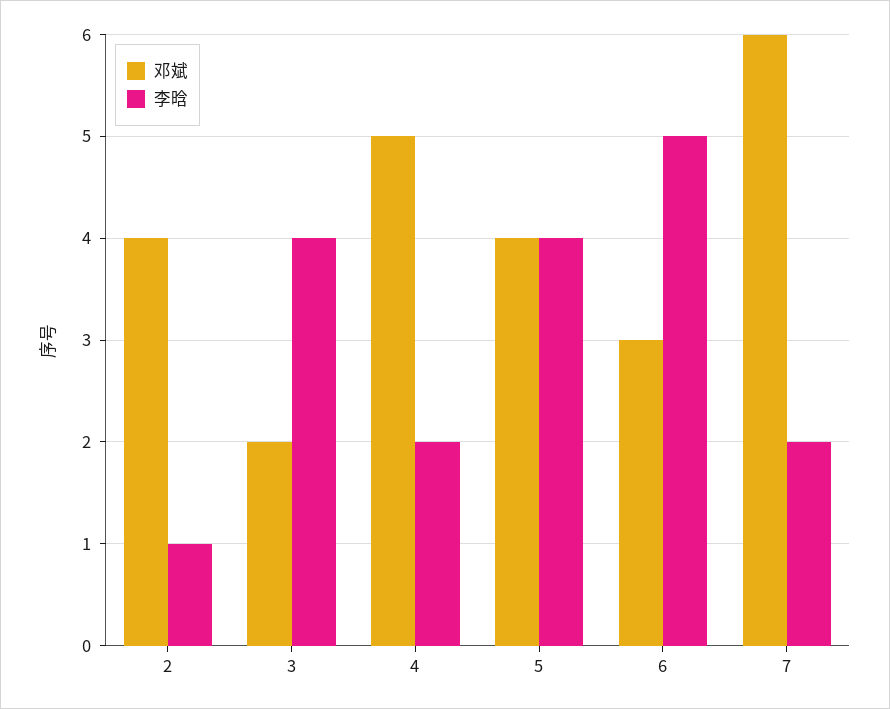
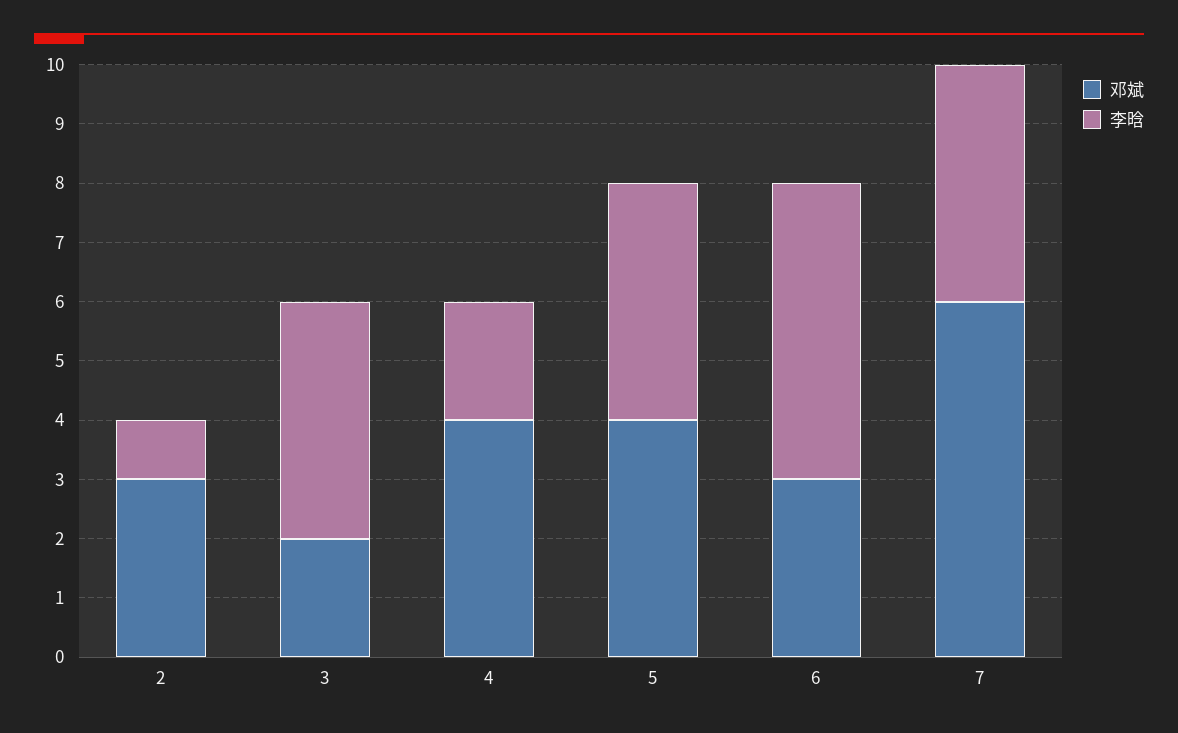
邓斌, 2: 4 -> 3
邓斌, 4: 5 -> 4
李晗, 7: 2 -> 4

